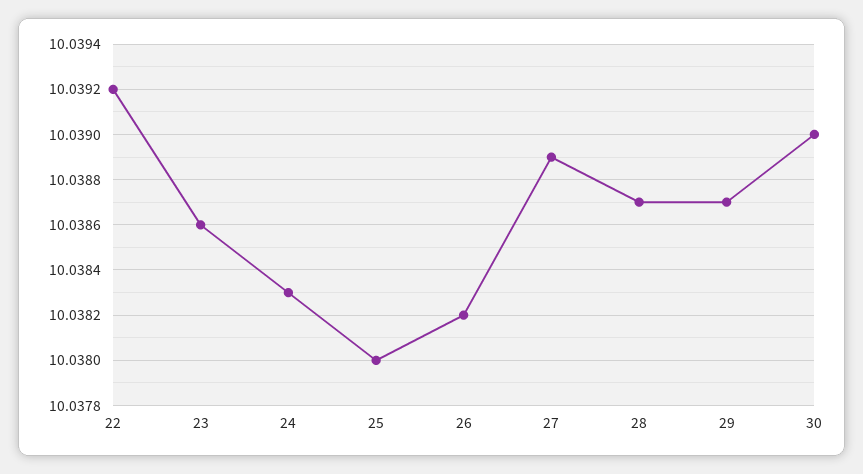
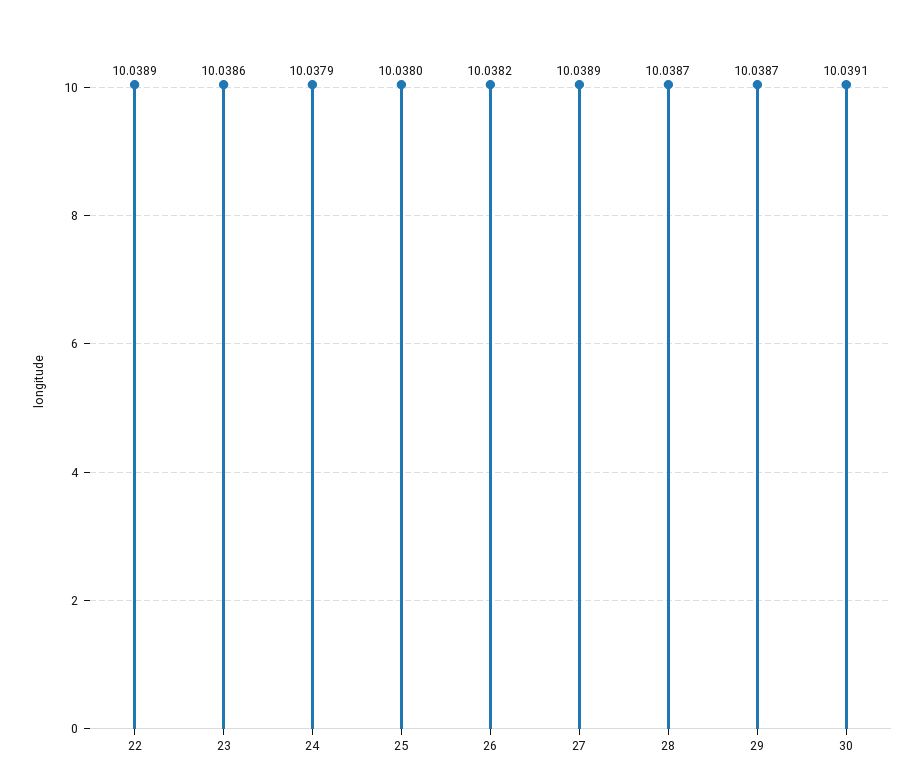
22: 10.0392 -> 10.0389
24: 10.0383 -> 10.0379
30: 10.039 -> 10.0391

